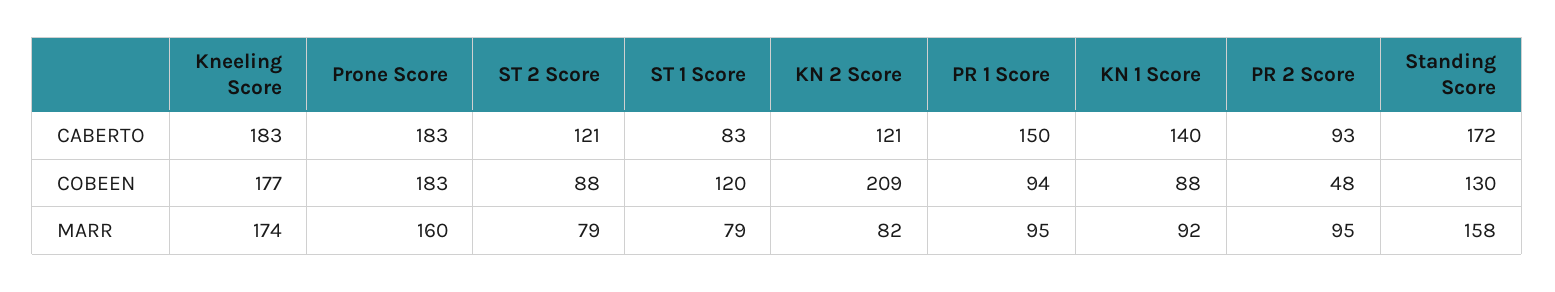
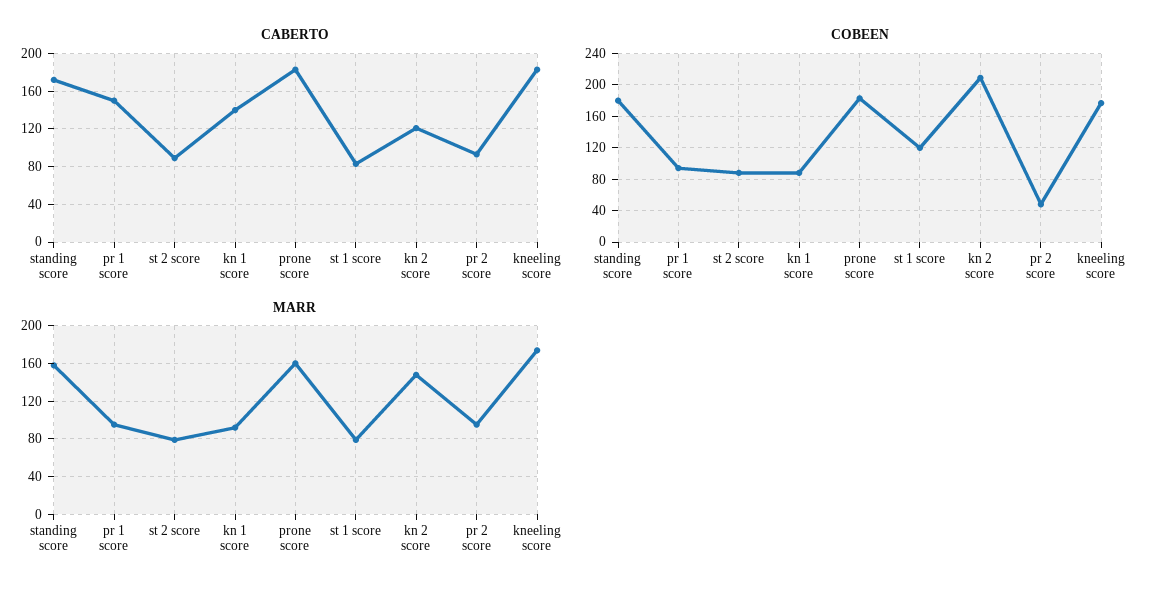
CABERTO, ST 2 Score: 121 -> 90
COBEEN, Standing Score: 130 -> 180
MARR, KN 2 Score: 82 -> 150

